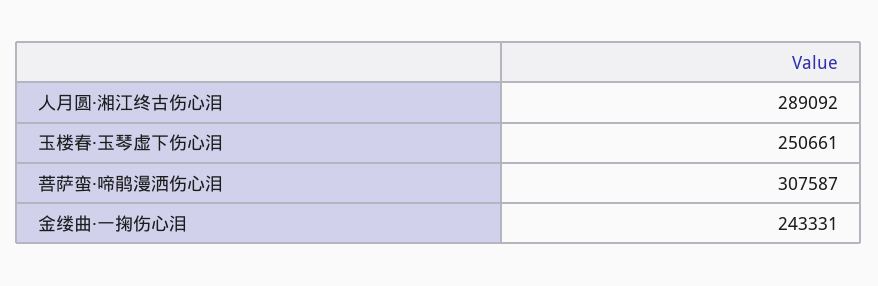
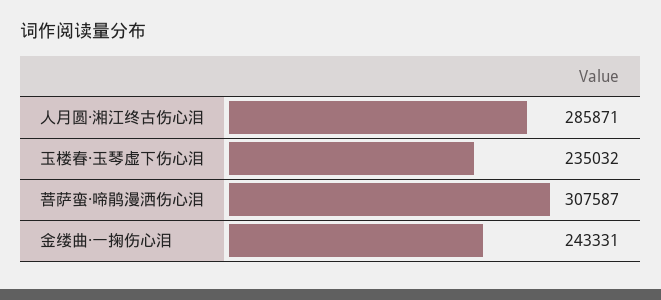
人月圆·湘江终古伤心泪: 289092 -> 285871
玉楼春·玉琴虚下伤心泪: 250661 -> 235032

